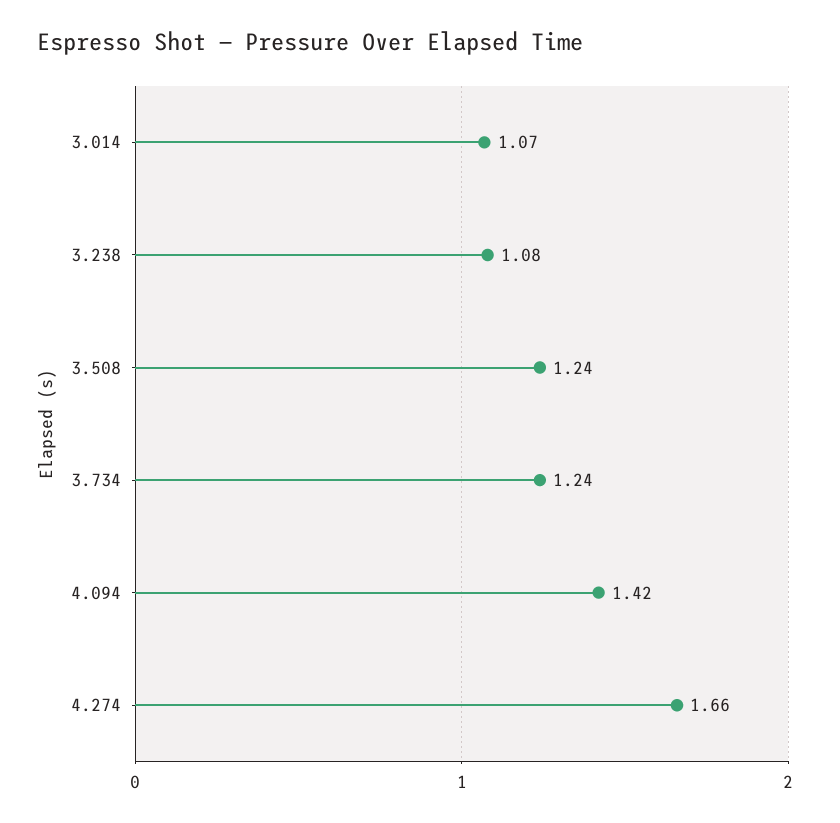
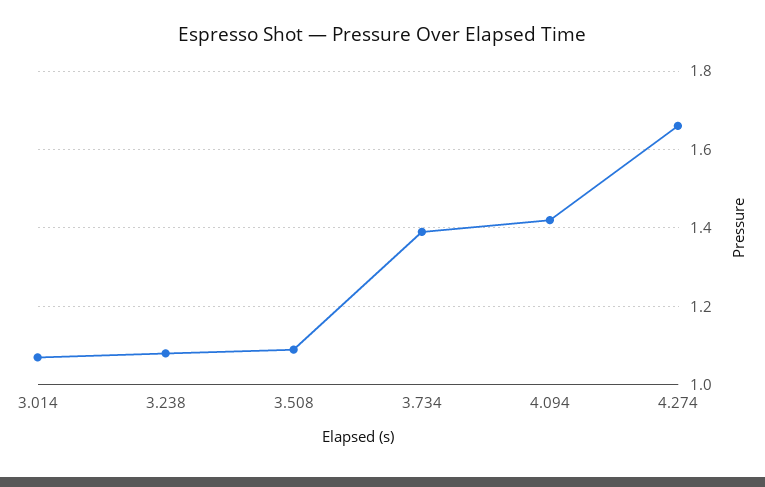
3.508: 1.24 -> 1.1
3.734: 1.24 -> 1.4

